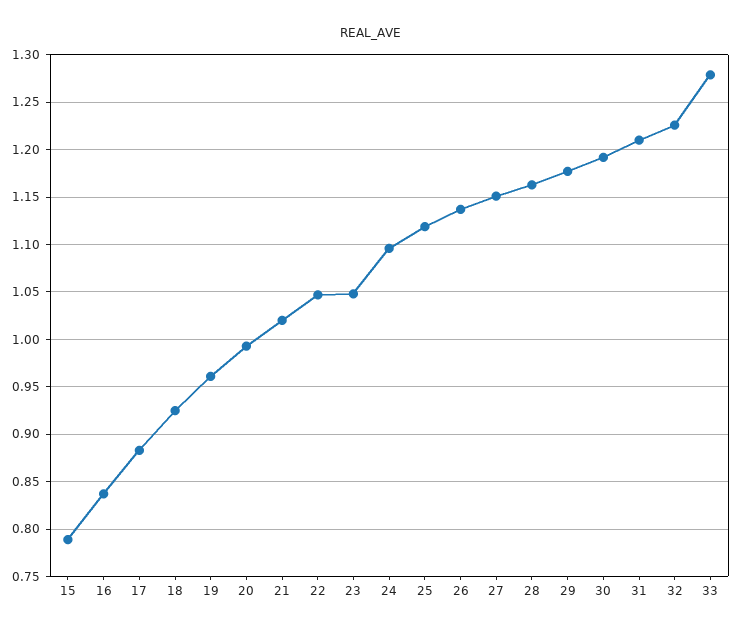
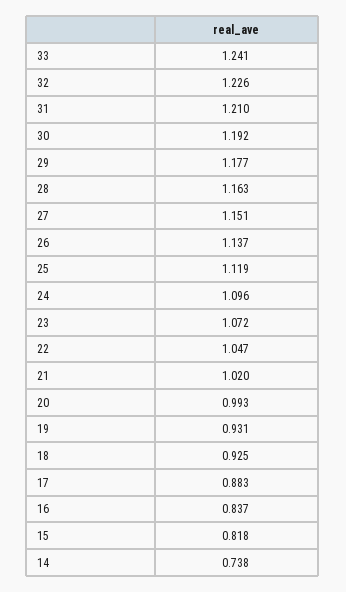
15: 0.79 -> 0.818
19: 0.96 -> 0.931
23: 1.05 -> 1.072
33: 1.28 -> 1.241
14: none -> 0.738

